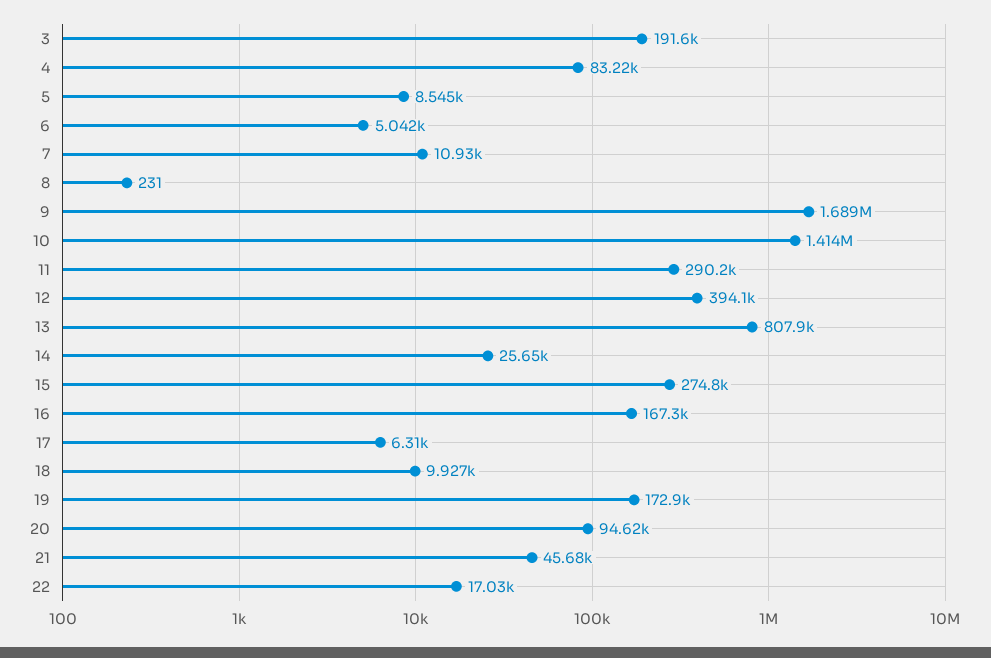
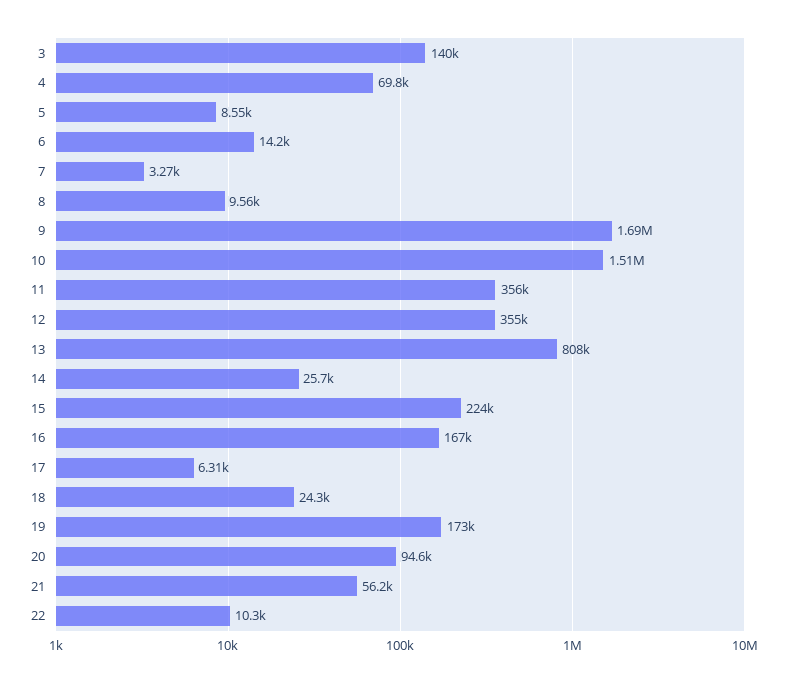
3: 191600 -> 140000
4: 83220 -> 69800
6: 5042 -> 14200
7: 10930 -> 3270
8: 231 -> 9560
10: 1414000 -> 1510000
11: 290200 -> 356000
12: 394100 -> 355000
15: 274800 -> 224000
18: 9927 -> 24300
21: 45680 -> 56200
22: 17030 -> 10300

